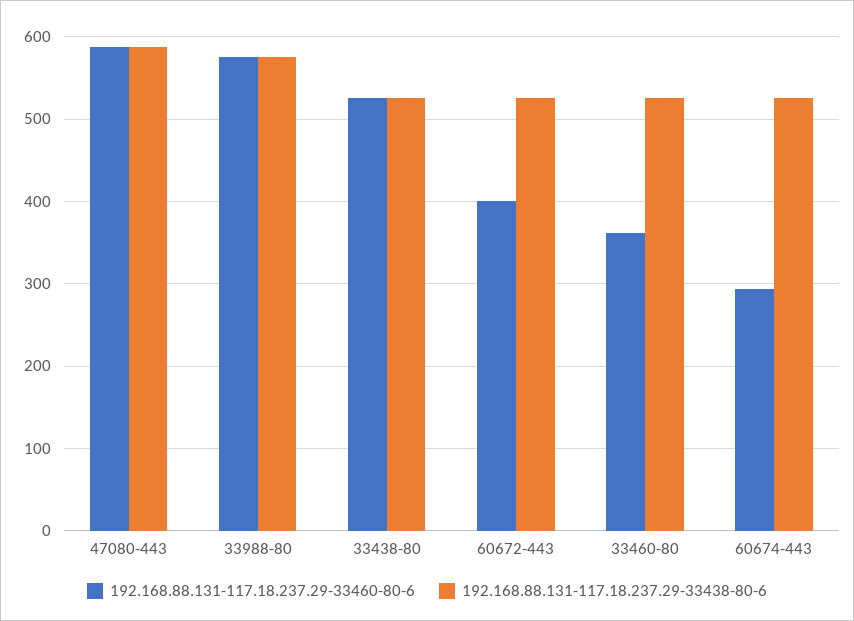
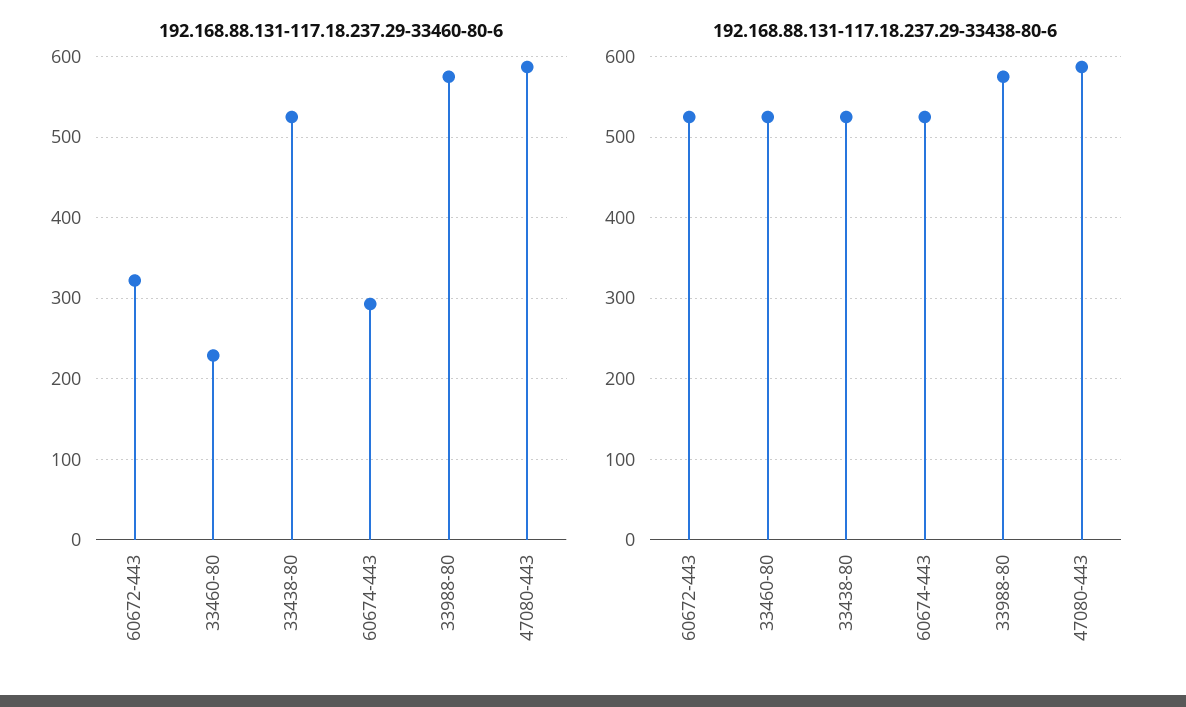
192.168.88.131-117.18.237.29-33460-80-6, 60672-443: 400 -> 320
192.168.88.131-117.18.237.29-33460-80-6, 33460-80: 360 -> 230

